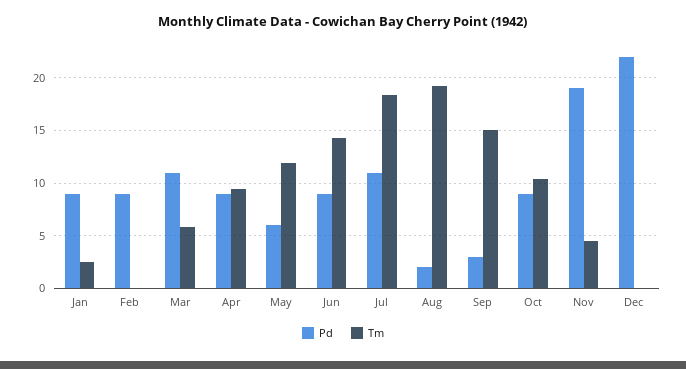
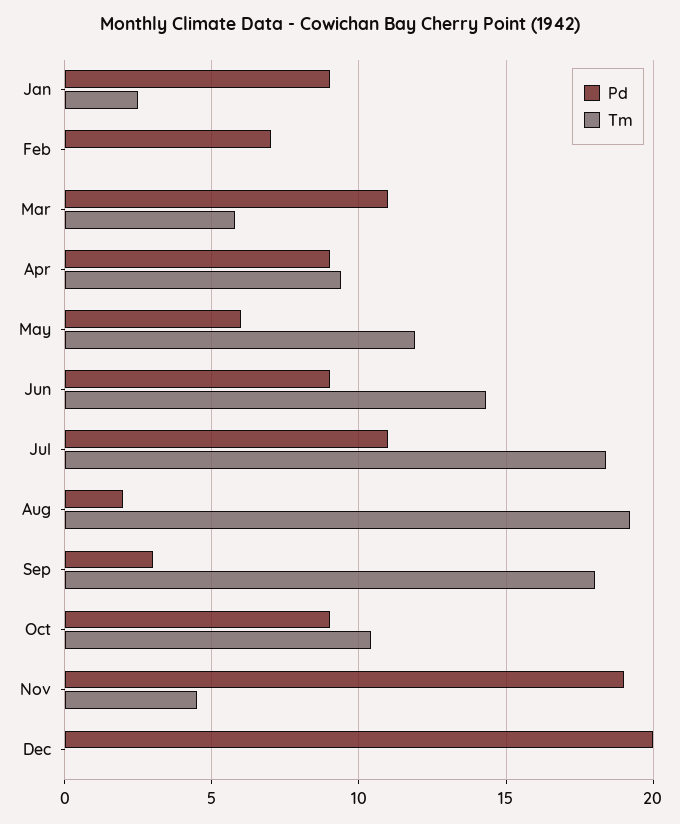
Pd, Feb: 9 -> 7
Tm, Sep: 15 -> 18
Pd, Dec: 22 -> 20

